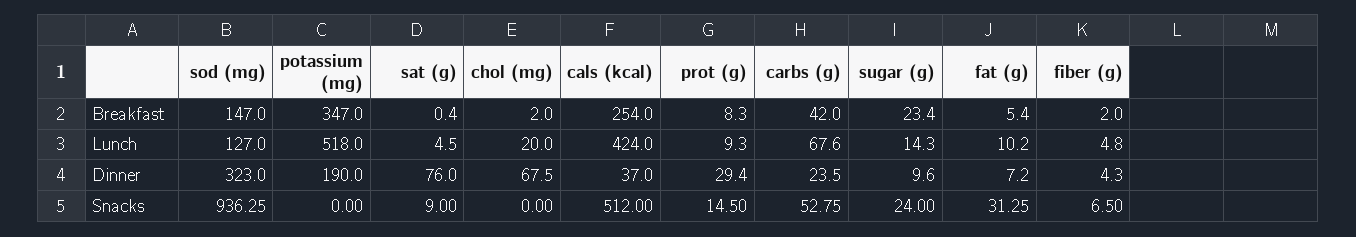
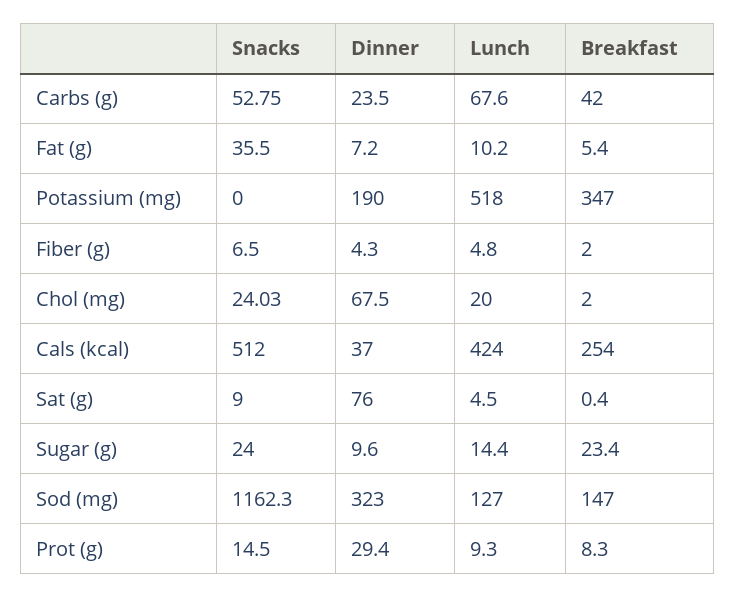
sugar (g), Lunch: 14.3 -> 14.4
sod (mg), Snacks: 936.25 -> 1162.3
chol (mg), Snacks: 0 -> 24.03
fat (g), Snacks: 31.25 -> 35.5

